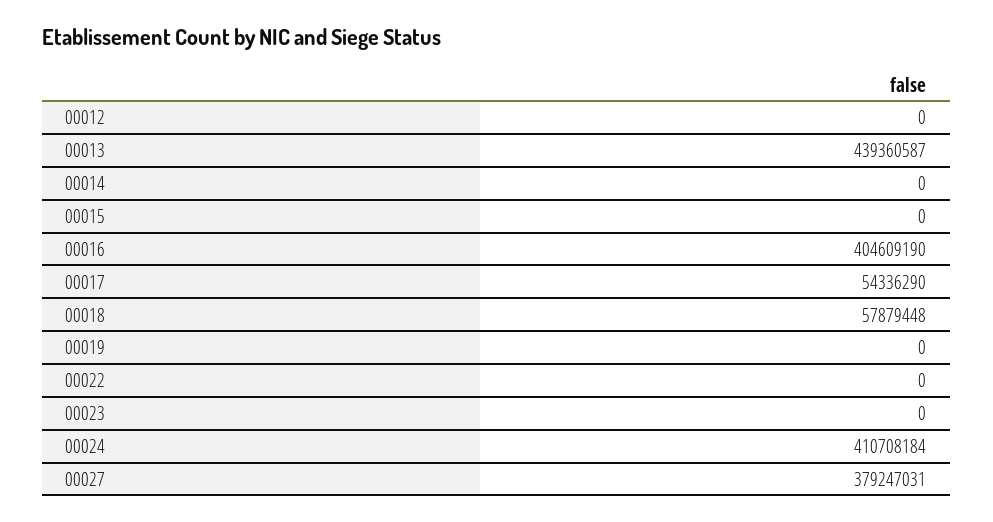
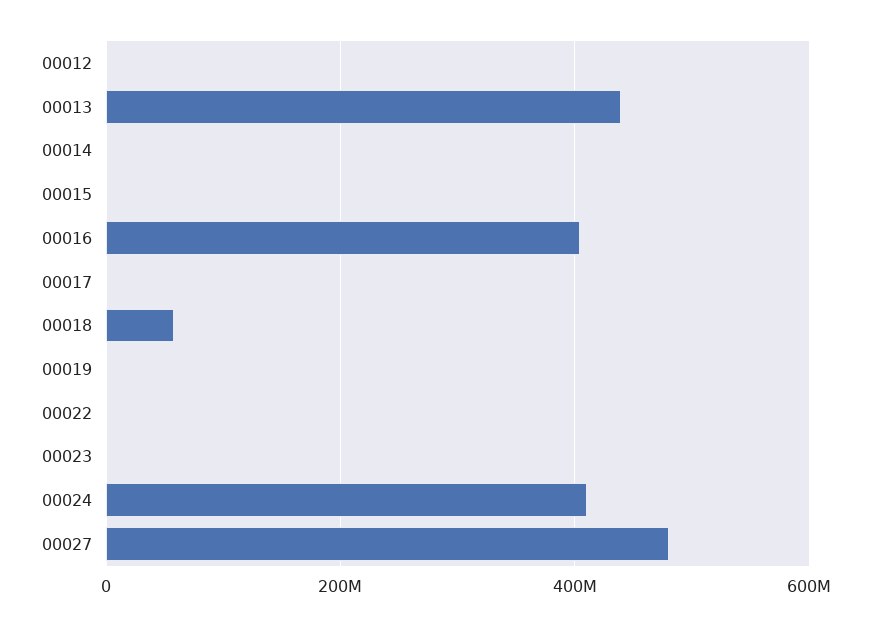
00017: 54336290 -> 0
00027: 379247031 -> 480000000

